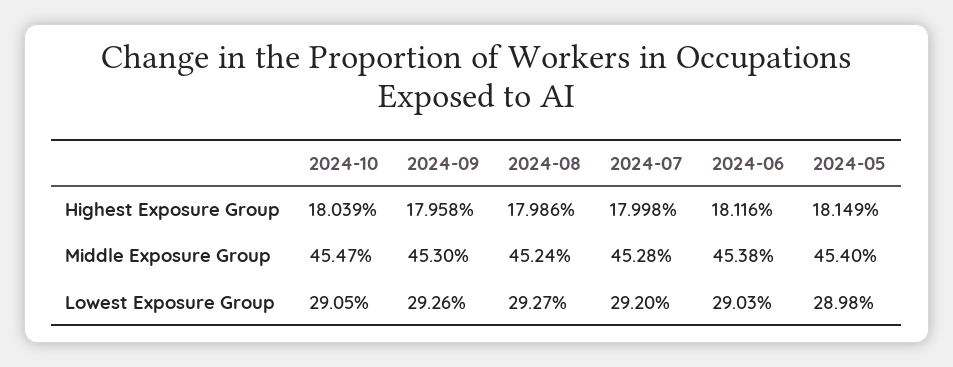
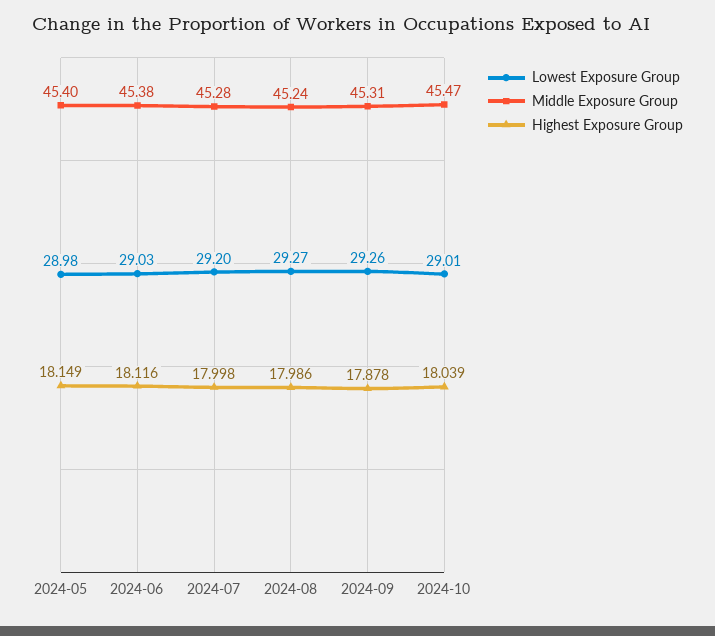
Highest Exposure Group, 2024-09: 17.958 -> 17.878
Middle Exposure Group, 2024-09: 45.3 -> 45.31
Lowest Exposure Group, 2024-10: 29.05 -> 29.01

